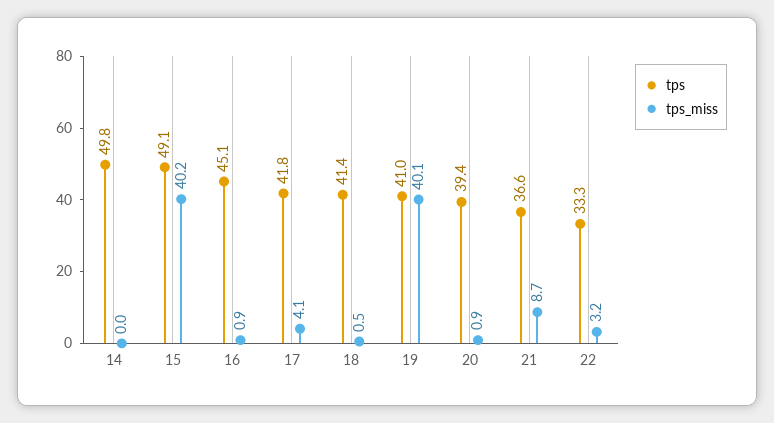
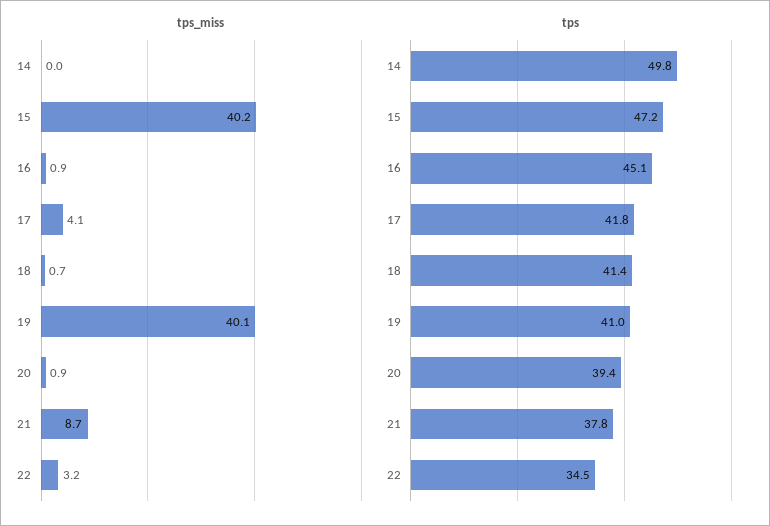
tps, 15: 49.1 -> 47.2
tps_miss, 18: 0.5 -> 0.7
tps, 21: 36.6 -> 37.8
tps, 22: 33.3 -> 34.5

